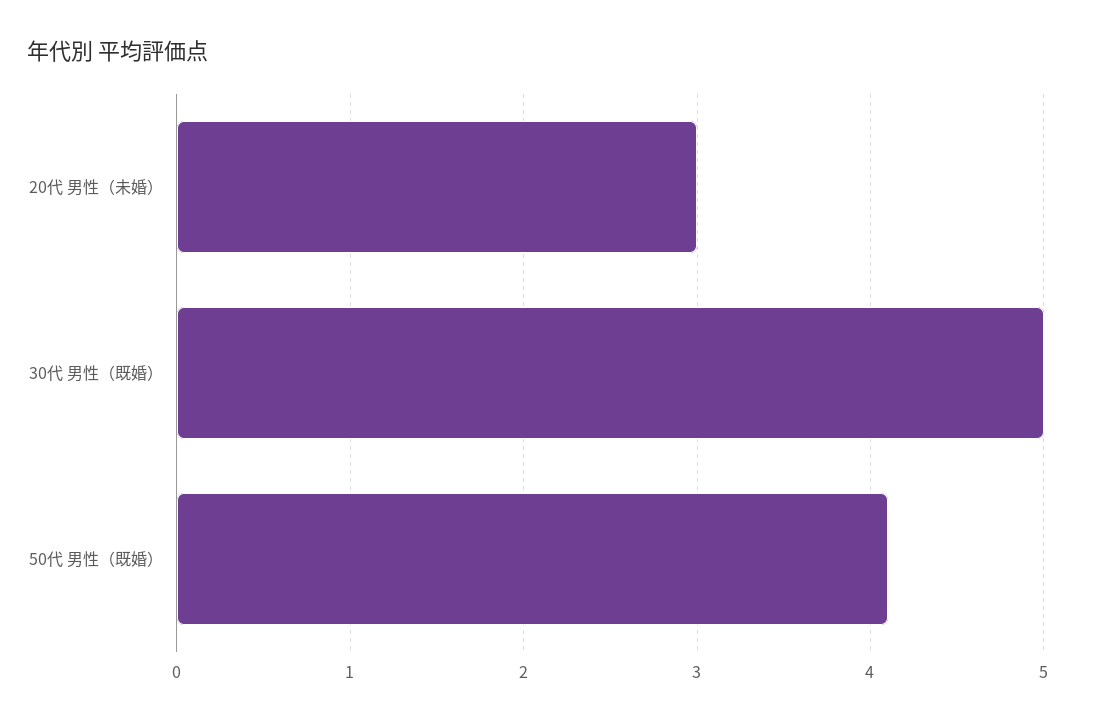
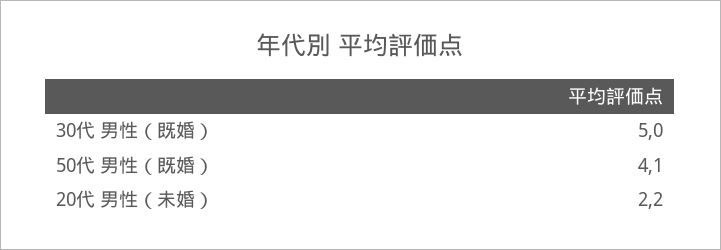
20代 男性（未婚）: 3 -> 2.2

